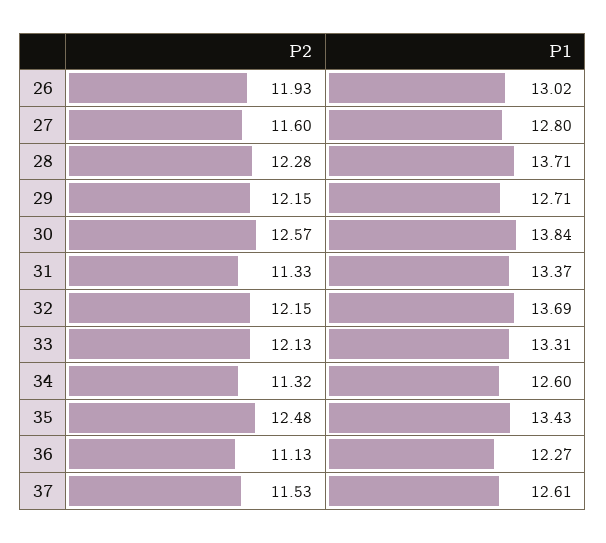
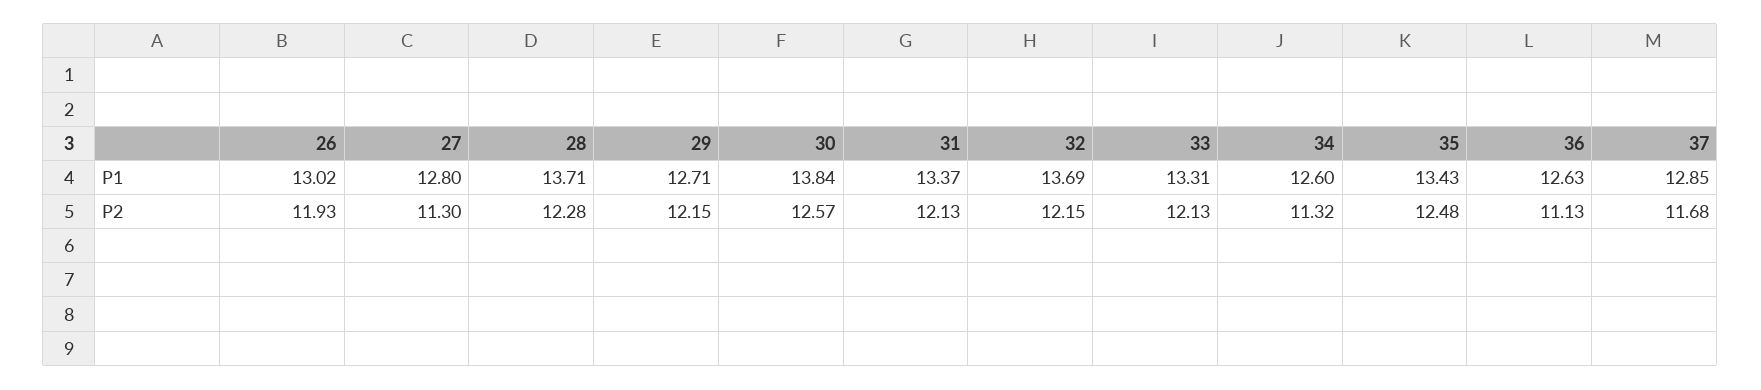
P2, 27: 11.6 -> 11.3
P2, 31: 11.33 -> 12.13
P1, 36: 12.27 -> 12.63
P2, 37: 11.53 -> 11.68
P1, 37: 12.61 -> 12.85

